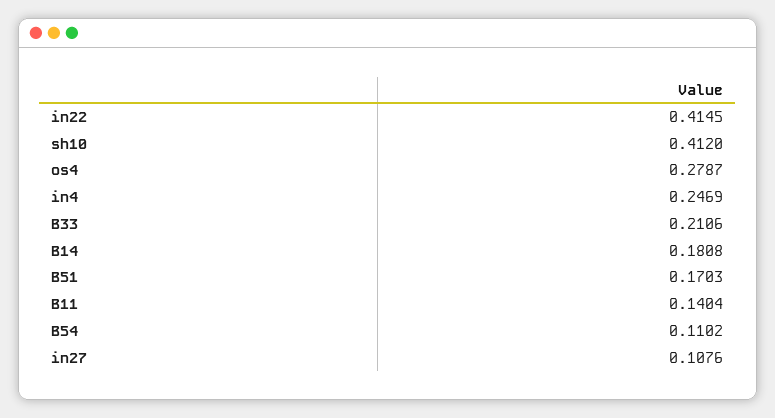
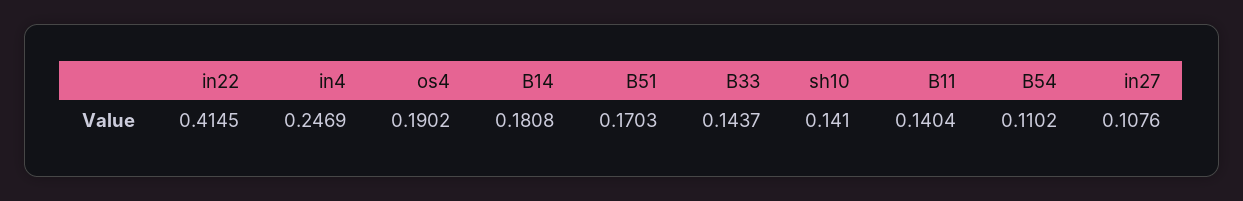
sh10: 0.412 -> 0.141
os4: 0.2787 -> 0.1902
B33: 0.2106 -> 0.1437

